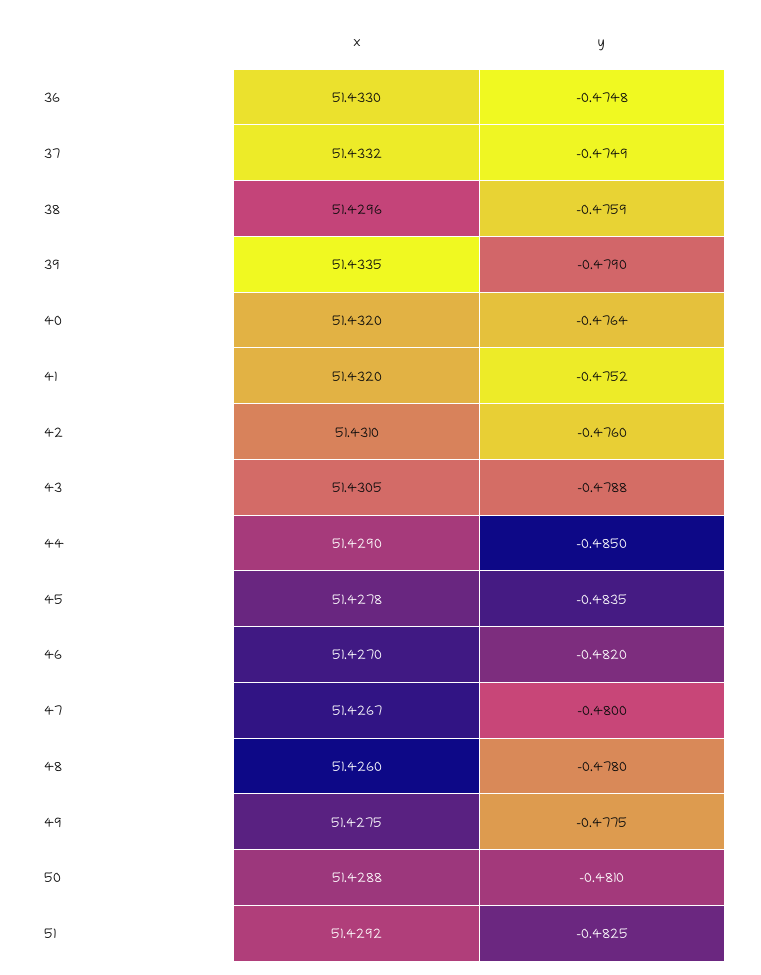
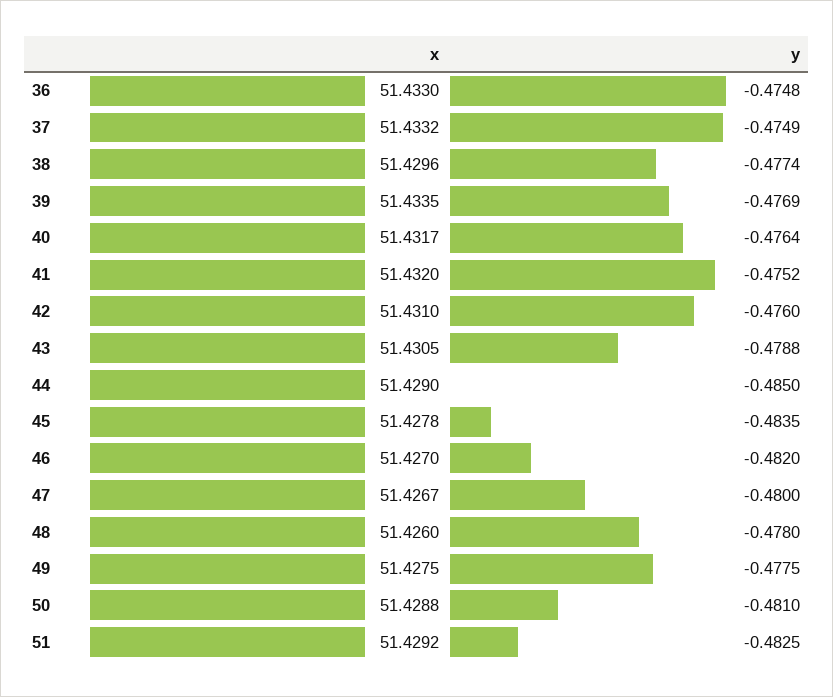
y, 38: -0.4759 -> -0.4774
y, 39: -0.479 -> -0.4769
x, 40: 51.432 -> 51.4317

